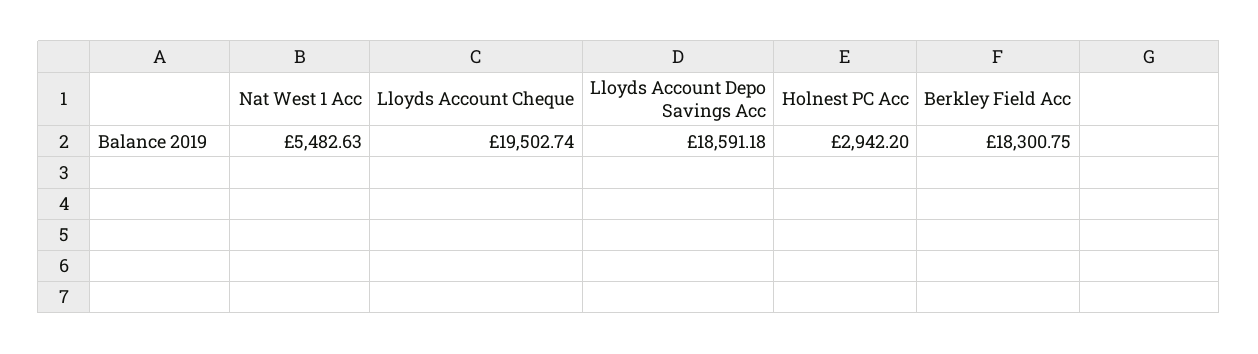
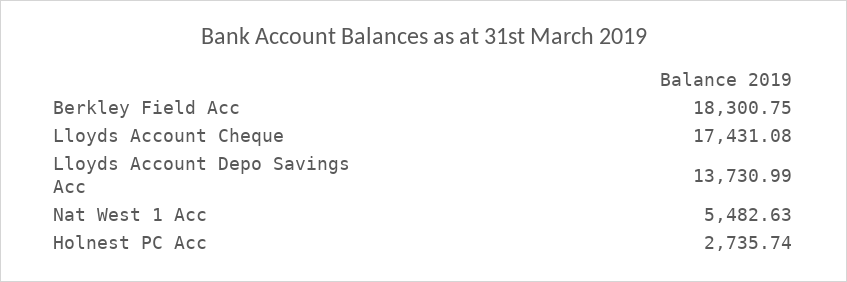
Lloyds Account Cheque: 19502.74 -> 17431.08
Lloyds Account Depo Savings Acc: 18591.18 -> 13730.99
Holnest PC Acc: 2942.2 -> 2735.74

